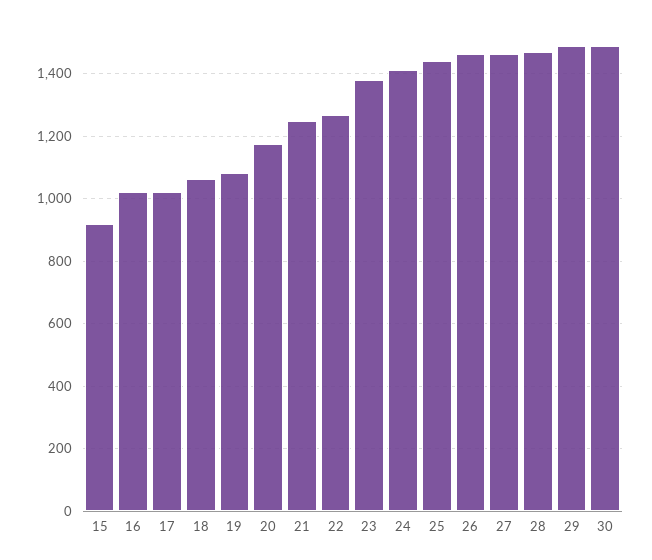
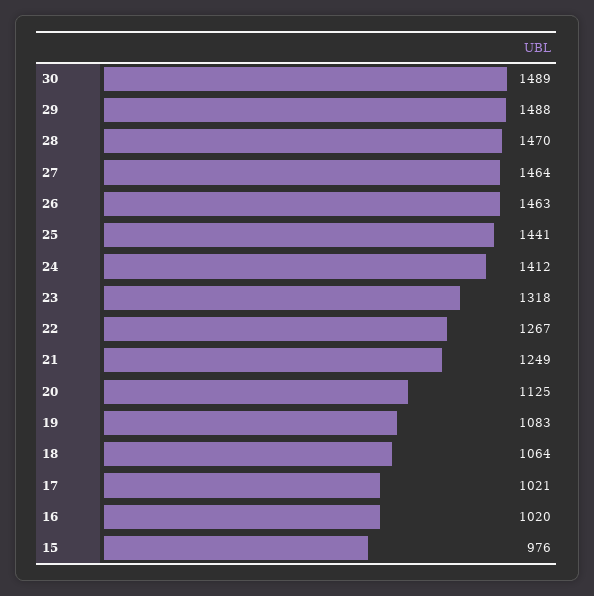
15: 920 -> 976
20: 1180 -> 1125
23: 1380 -> 1318

